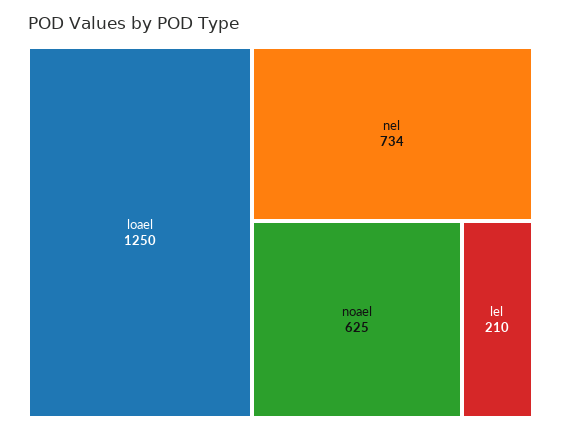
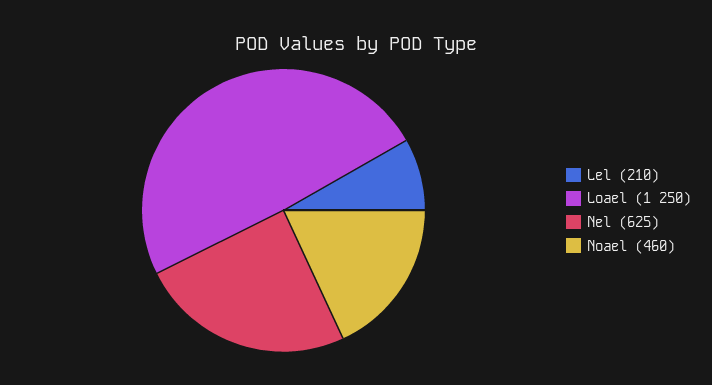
nel: 734 -> 625
noael: 625 -> 460

